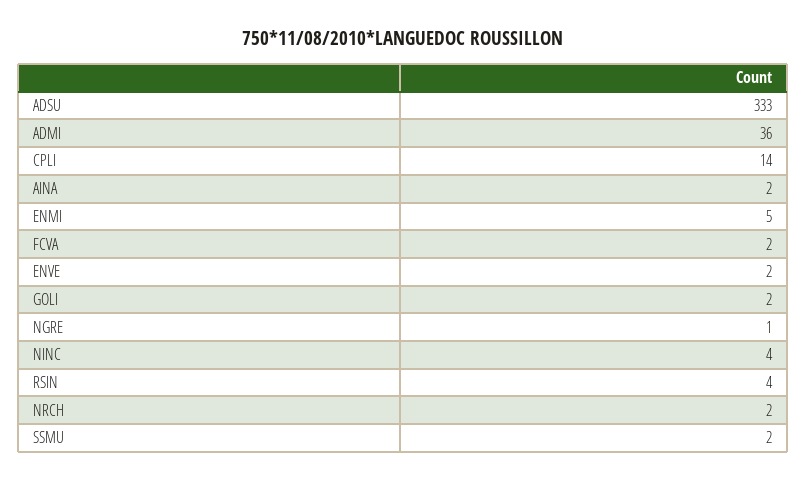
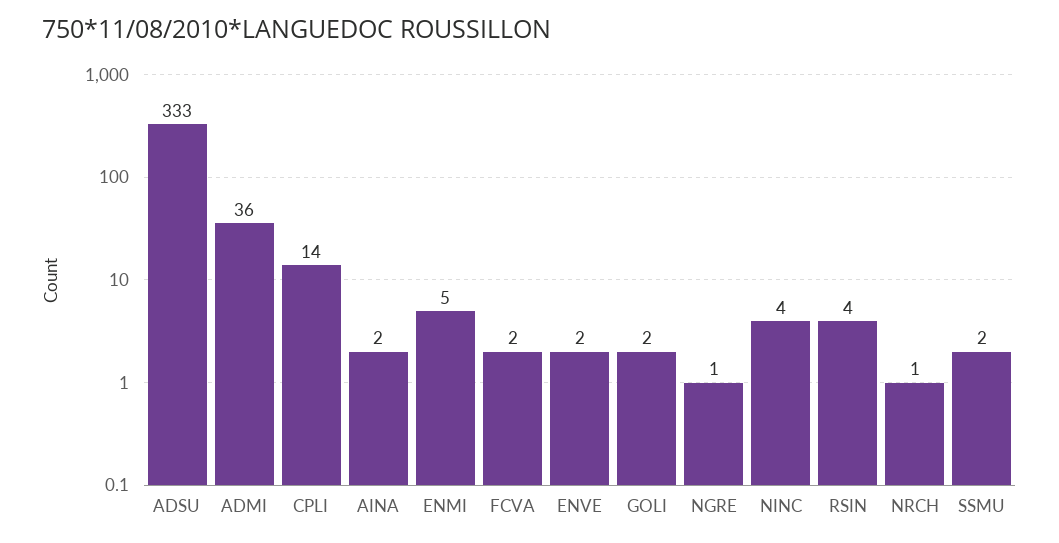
NRCH: 2 -> 1

